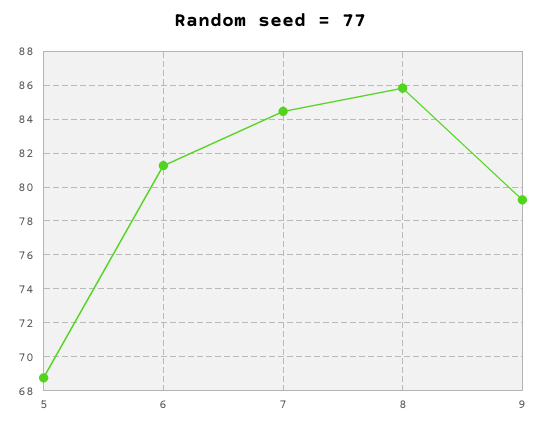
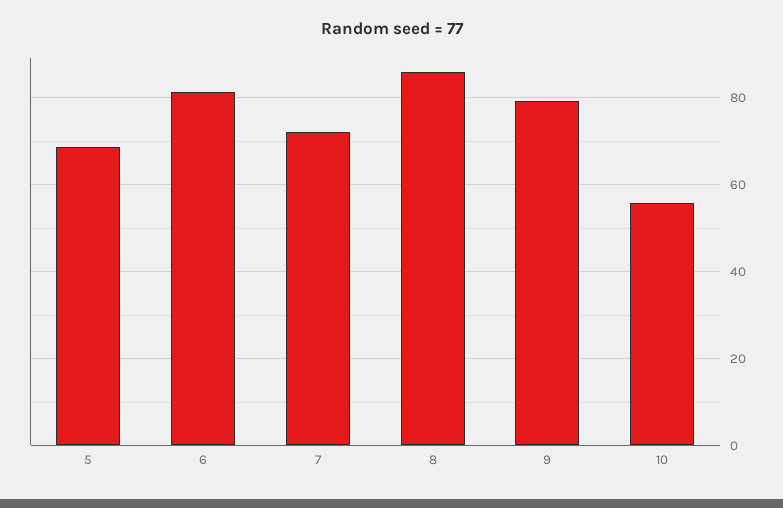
7: 84.5 -> 72
10: none -> 56

